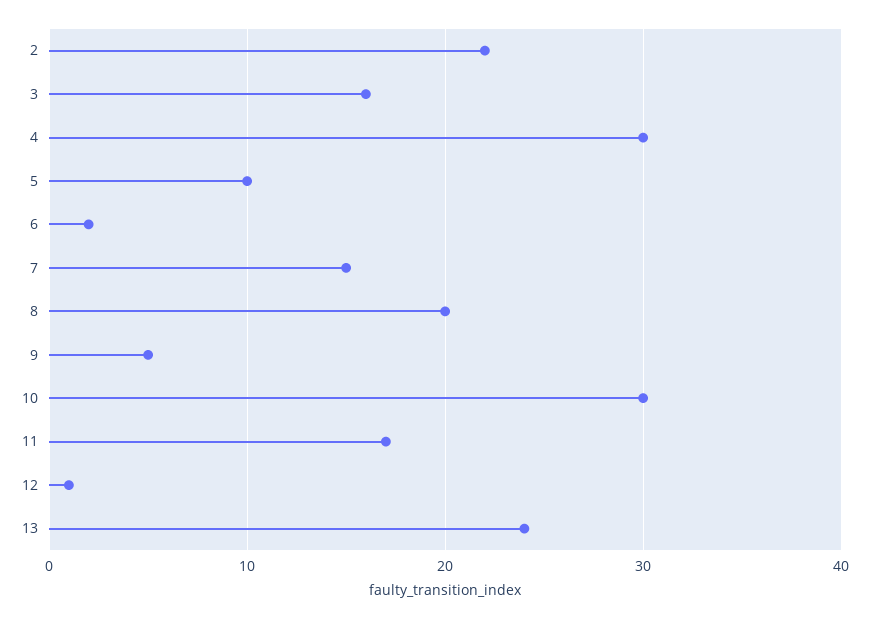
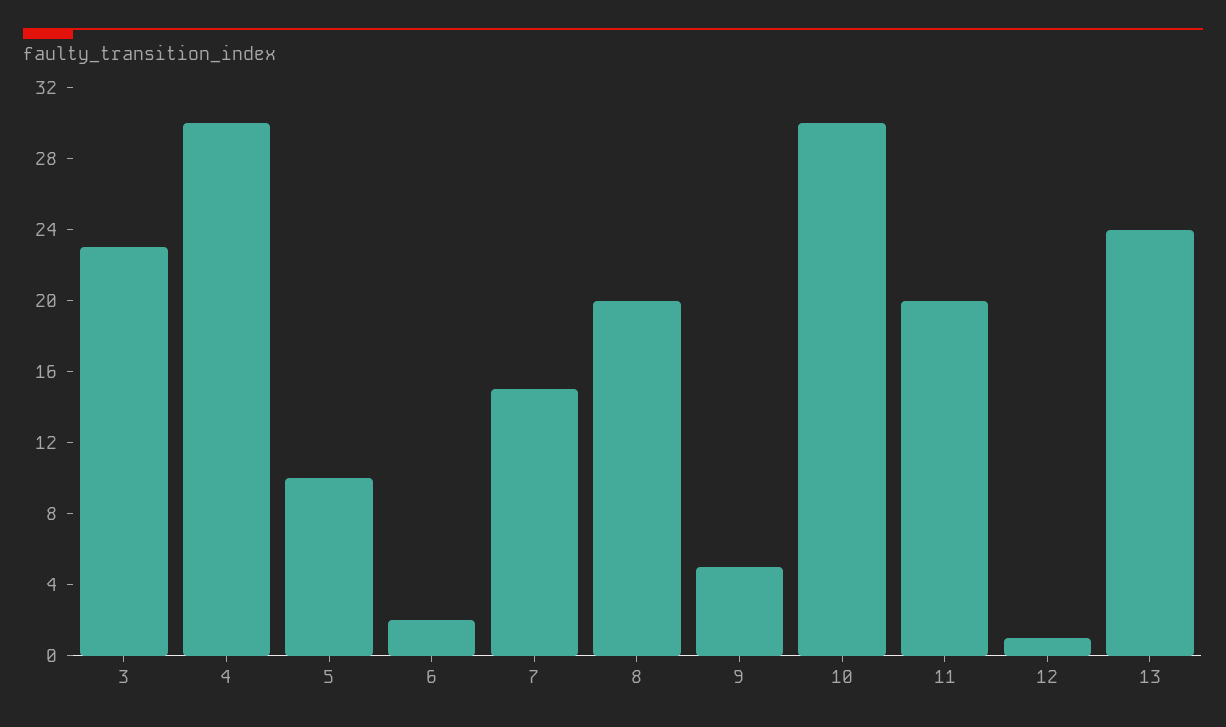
2: 22 -> none
3: 16 -> 23
11: 17 -> 20

